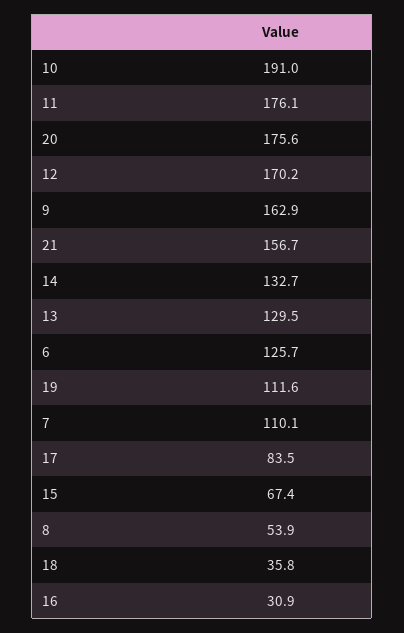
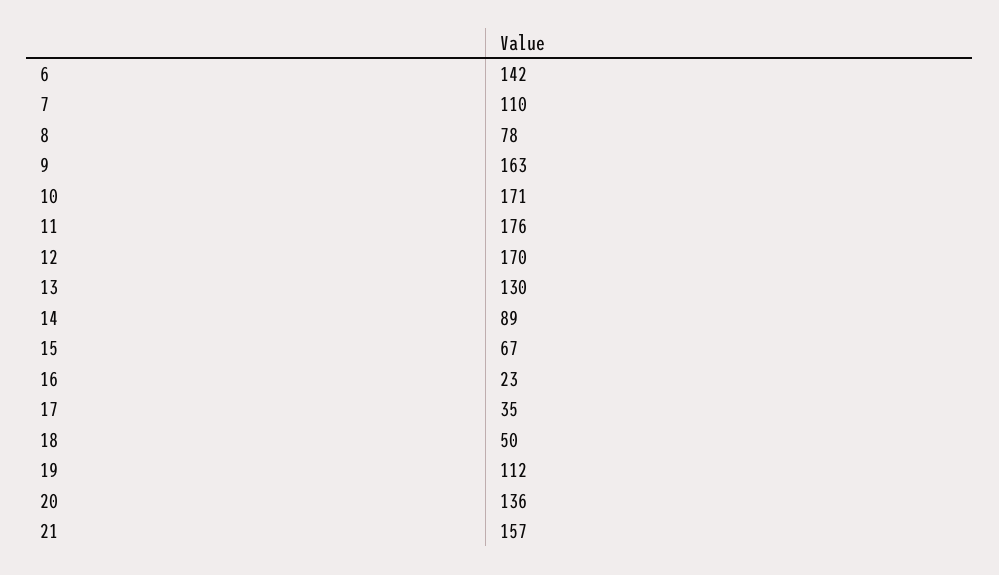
10: 191 -> 171
20: 175.6 -> 136
14: 132.7 -> 89
6: 125.7 -> 142
17: 83.5 -> 35
8: 53.9 -> 78
18: 35.8 -> 50
16: 30.9 -> 23

